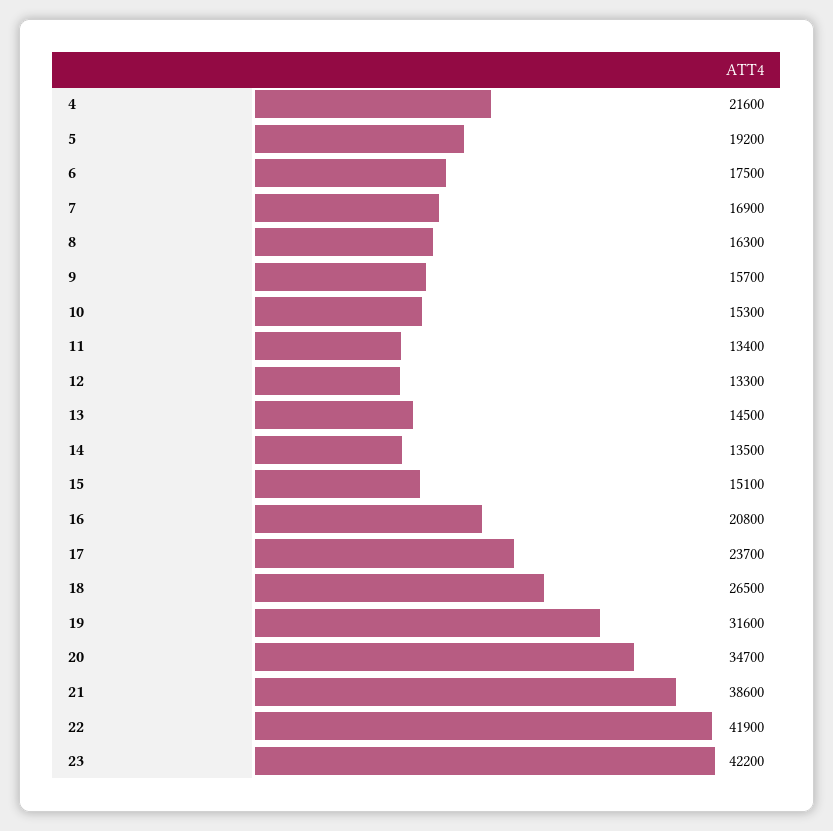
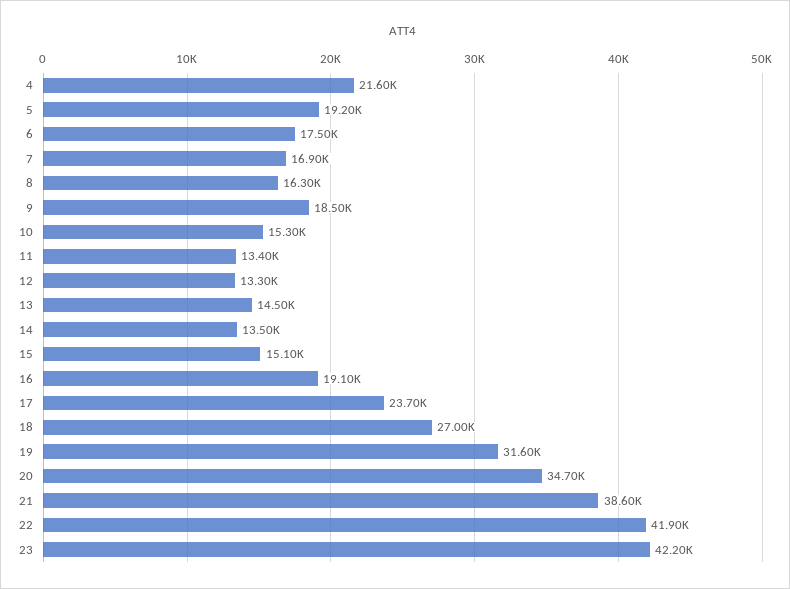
9: 15700 -> 18500
16: 20800 -> 19100
18: 26500 -> 27000

